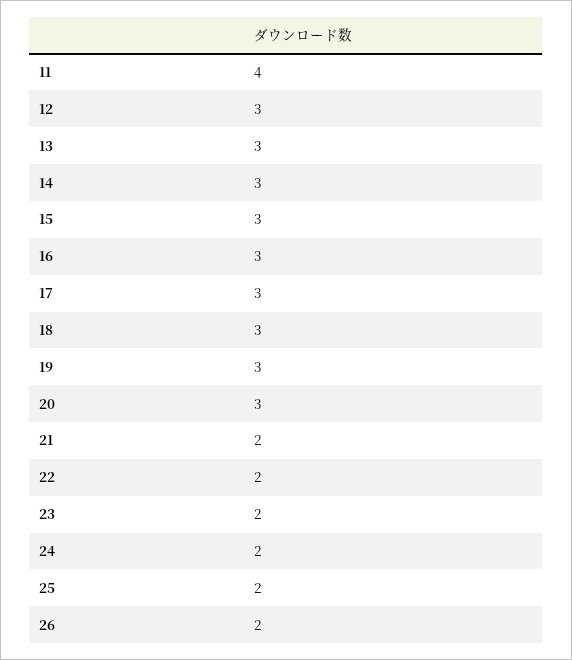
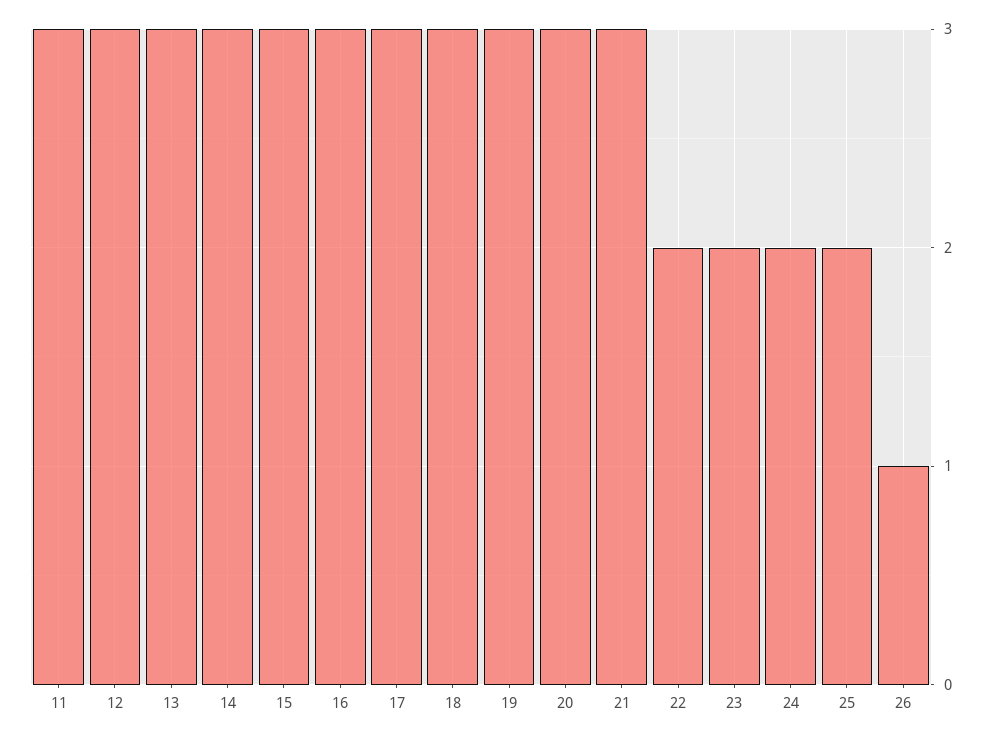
11: 4 -> 3
21: 2 -> 3
26: 2 -> 1

